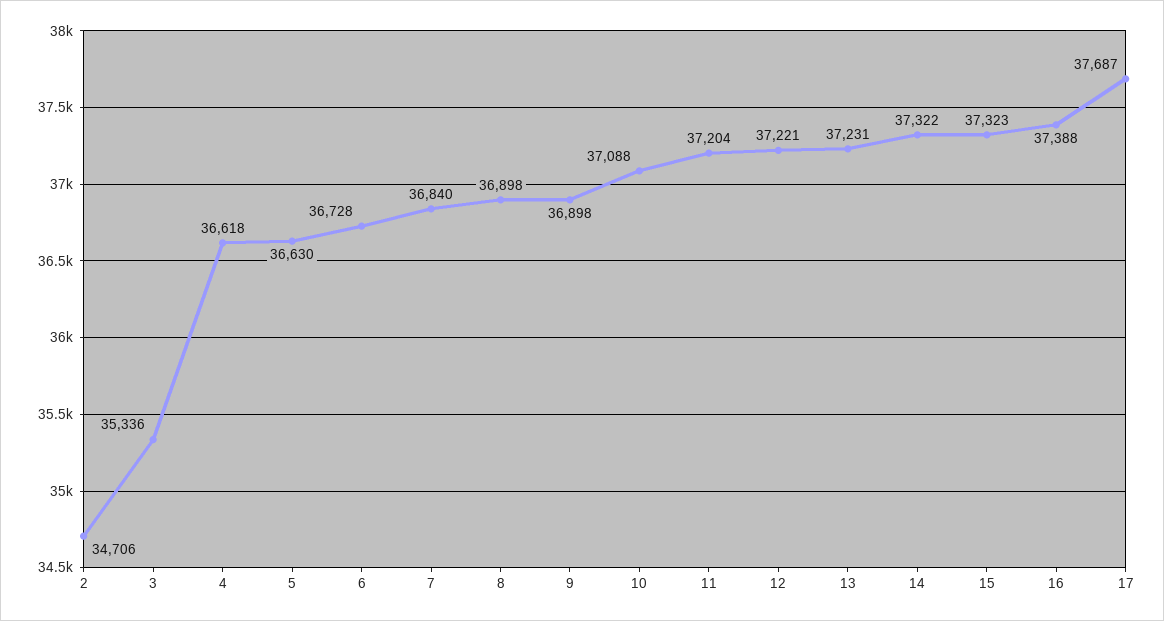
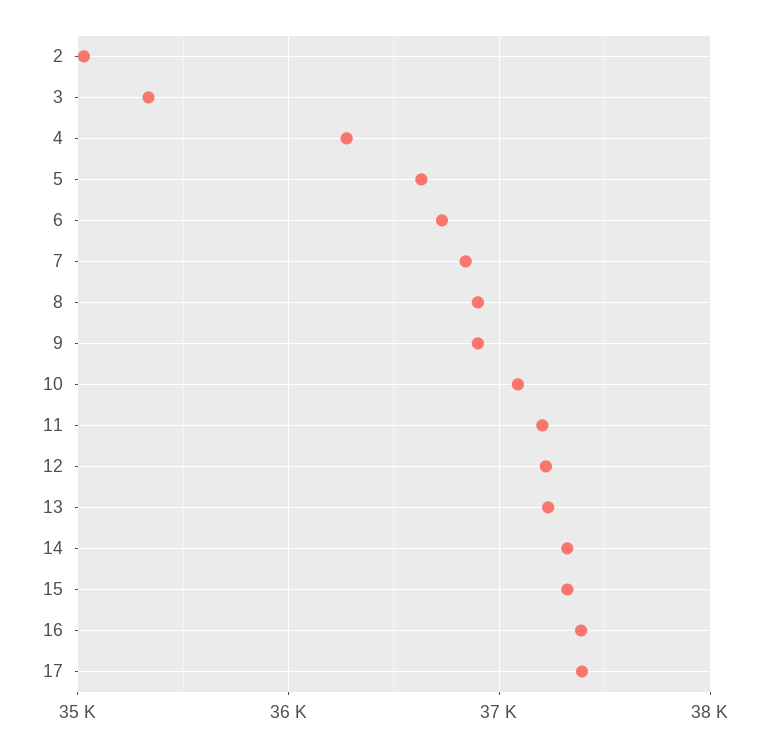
2: 34706 -> 35000
4: 36618 -> 36300
17: 37687 -> 37400

